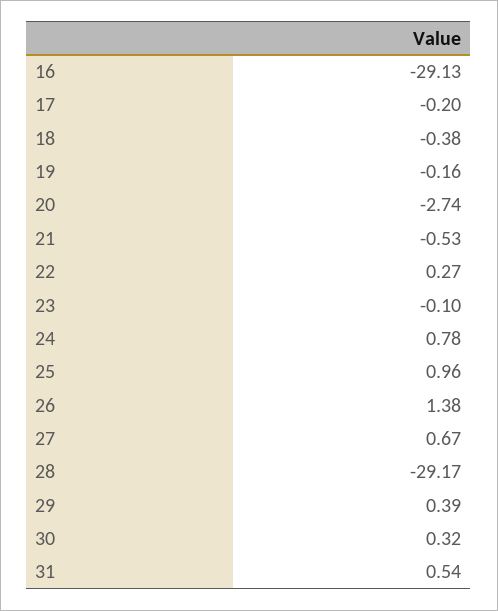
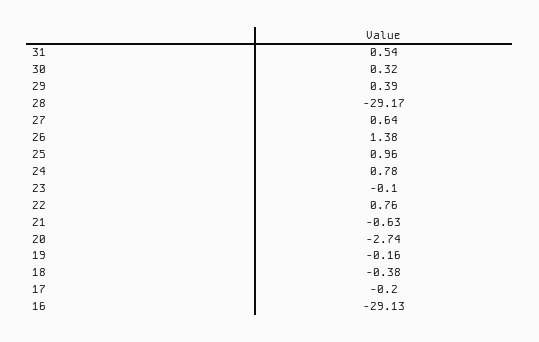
21: -0.53 -> -0.63
22: 0.27 -> 0.76
27: 0.67 -> 0.64

